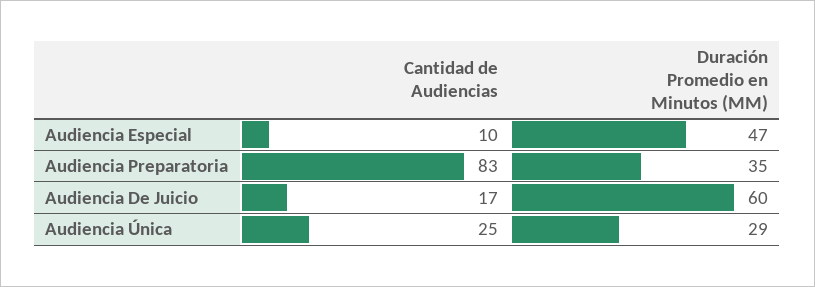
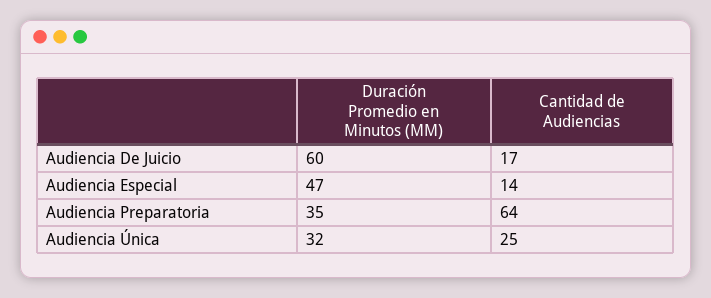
Cantidad de Audiencias, Audiencia Especial: 10 -> 14
Cantidad de Audiencias, Audiencia Preparatoria: 83 -> 64
Duración Promedio en Minutos (MM), Audiencia Única: 29 -> 32

